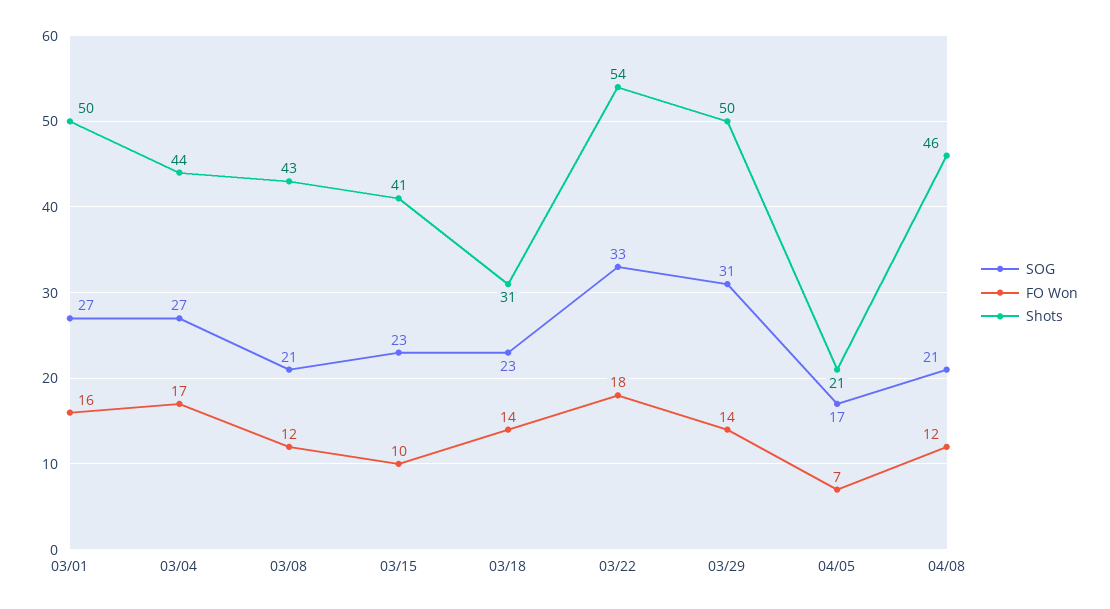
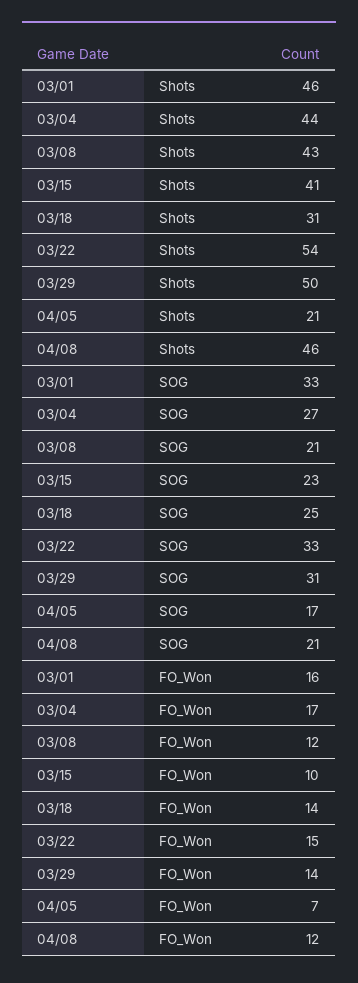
SOG, 03/01: 27 -> 33
Shots, 03/01: 50 -> 46
SOG, 03/18: 23 -> 25
FO Won, 03/22: 18 -> 15

